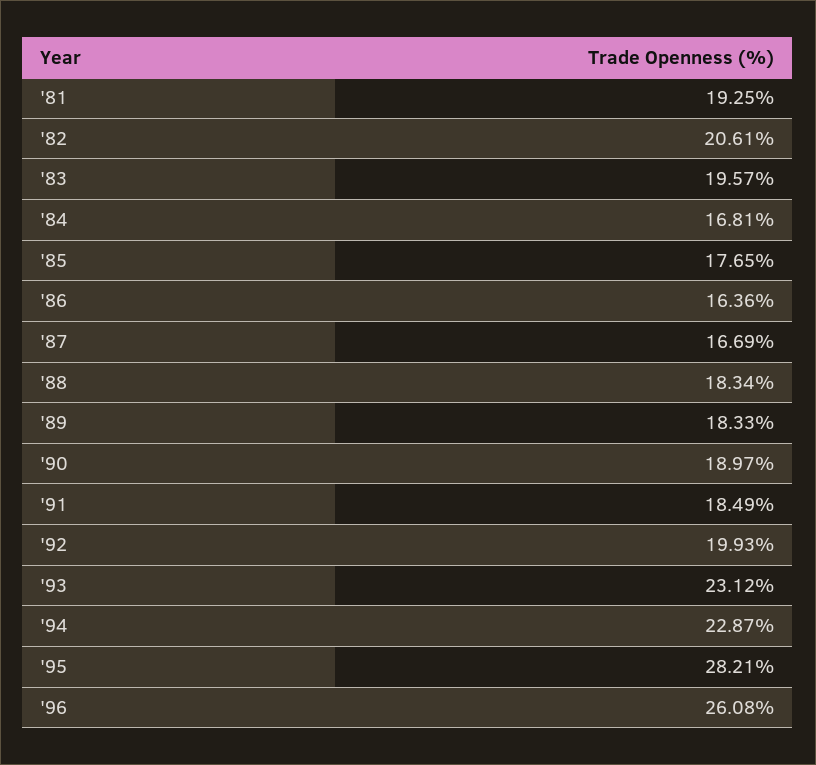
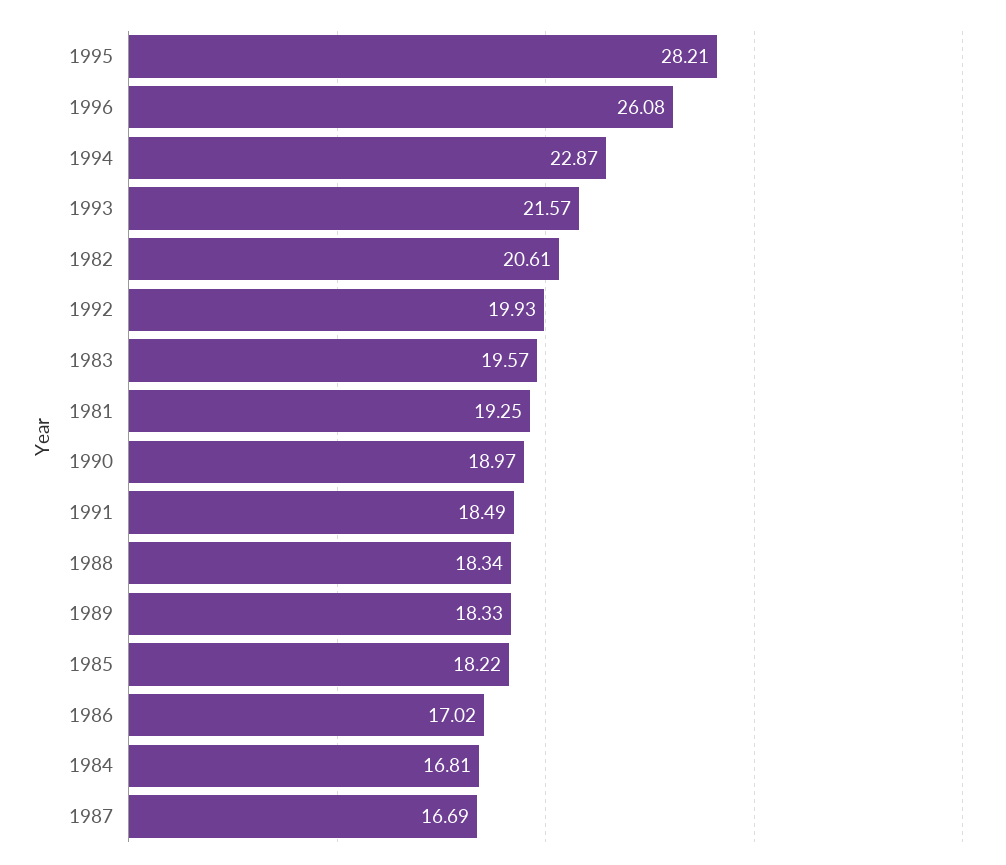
'85: 17.65 -> 18.22
'86: 16.36 -> 17.02
'93: 23.12 -> 21.57

